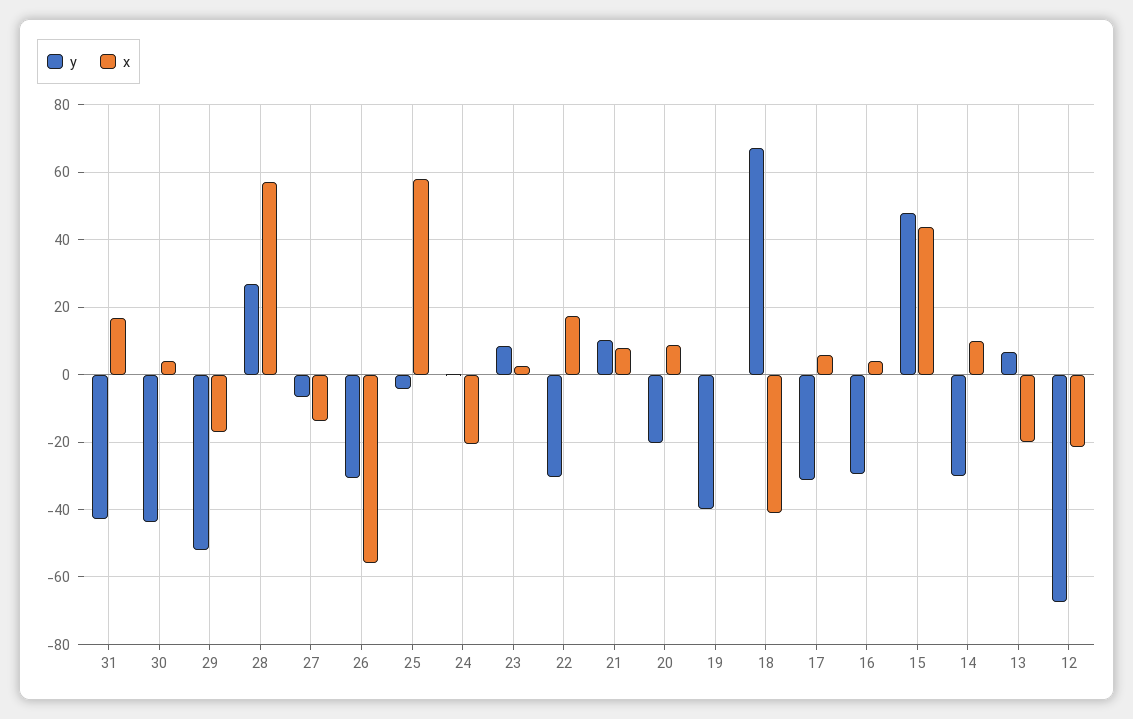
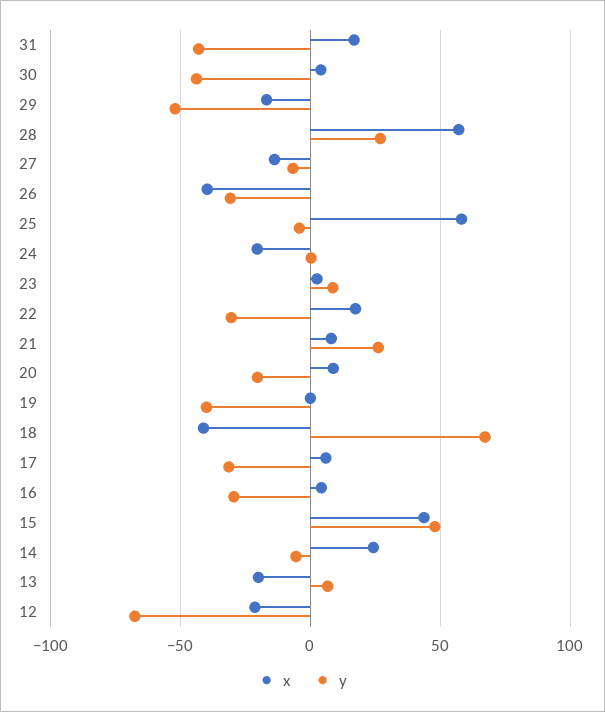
x, 26: -56 -> -40
y, 21: 10 -> 25
y, 14: -30 -> -5
x, 14: 10 -> 25

